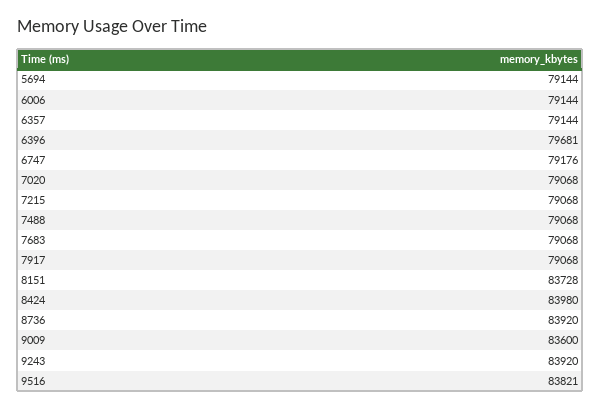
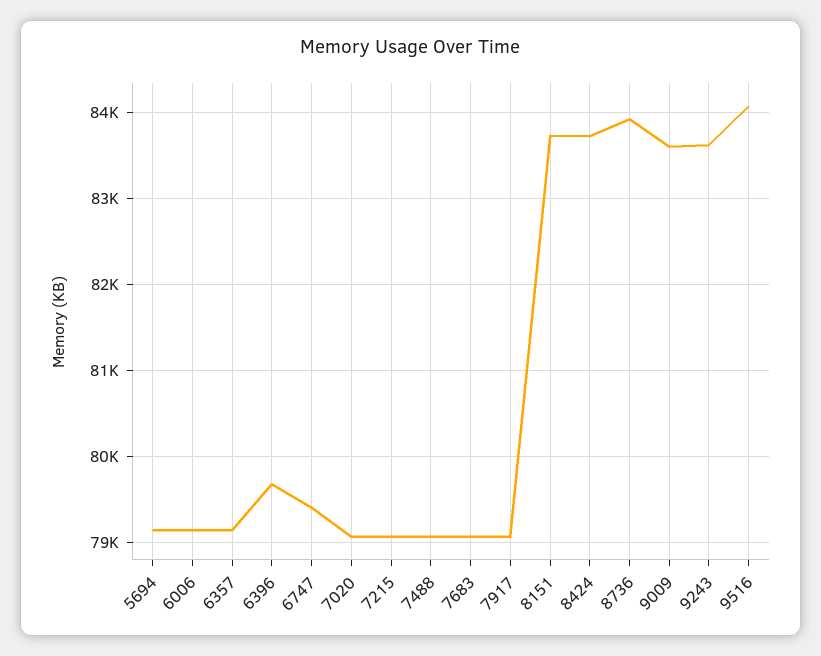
6747: 79176 -> 79400
8424: 83980 -> 83700
9243: 83920 -> 83600
9516: 83821 -> 84100

